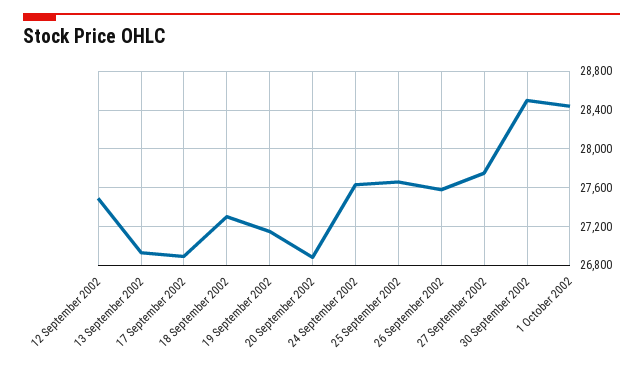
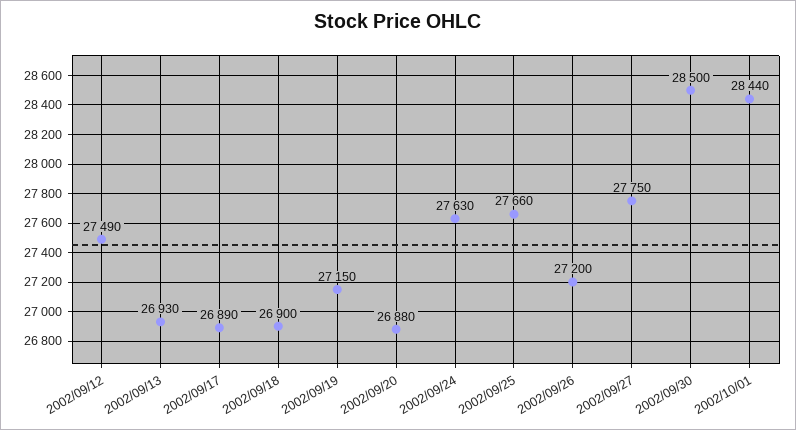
18 September 2002: 27300 -> 26900
26 September 2002: 27600 -> 27200

